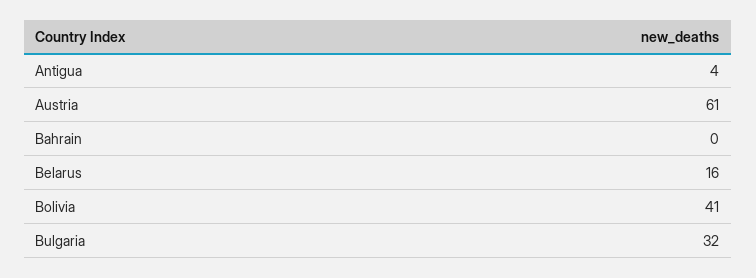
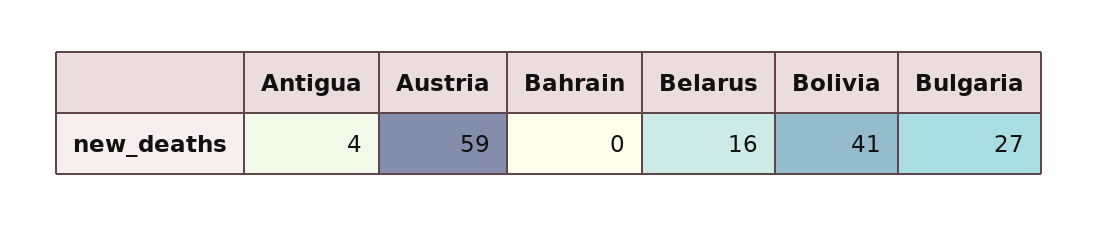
Austria: 61 -> 59
Bulgaria: 32 -> 27

